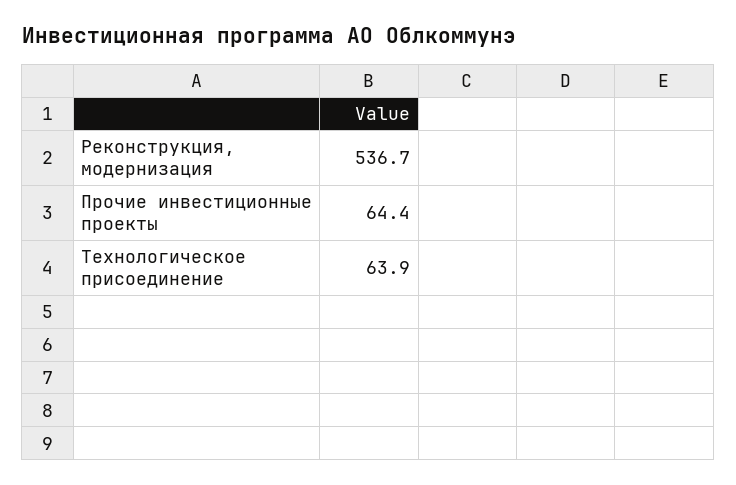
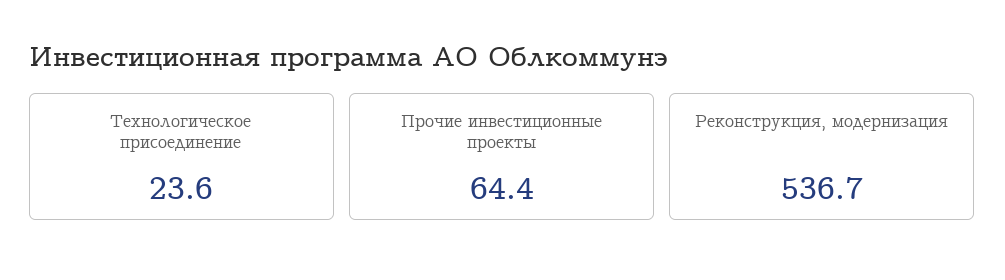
Технологическое присоединение: 63.9 -> 23.6

